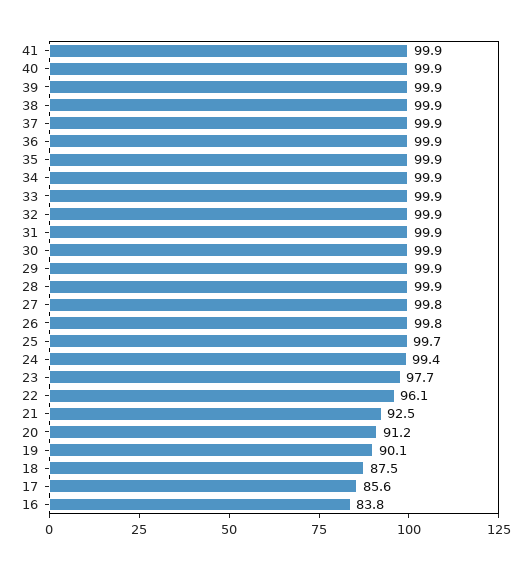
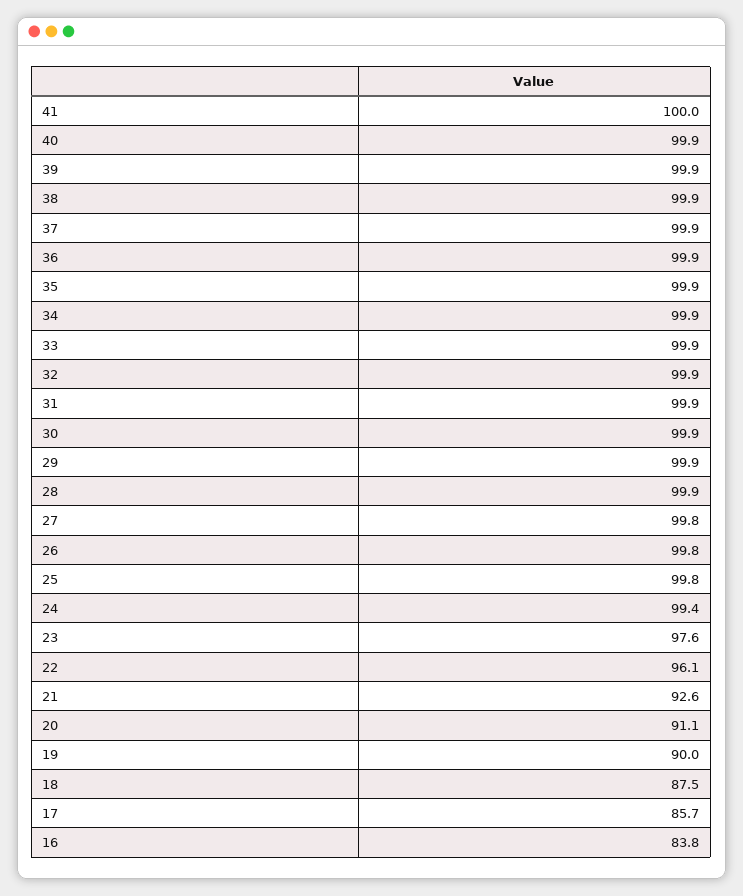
41: 99.9 -> 100
25: 99.7 -> 99.8
23: 97.7 -> 97.6
21: 92.5 -> 92.6
20: 91.2 -> 91.1
19: 90.1 -> 90
17: 85.6 -> 85.7

